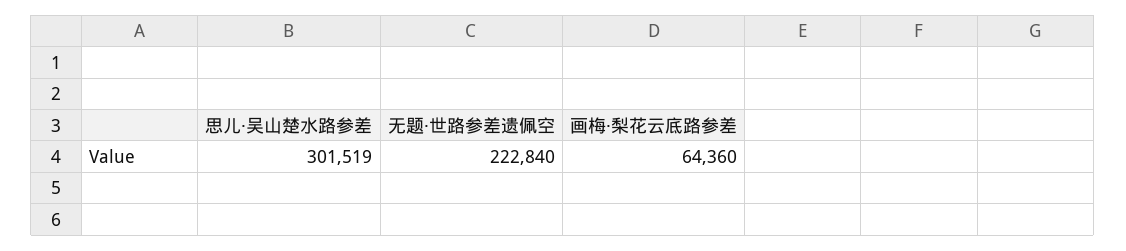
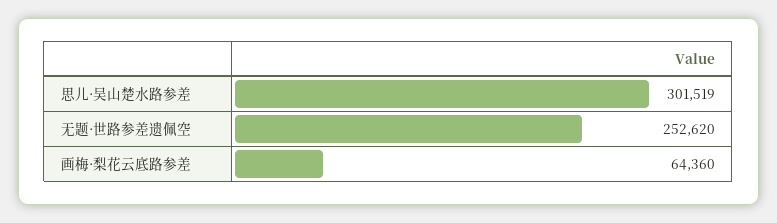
无题·世路参差遗佩空: 222840 -> 252620

